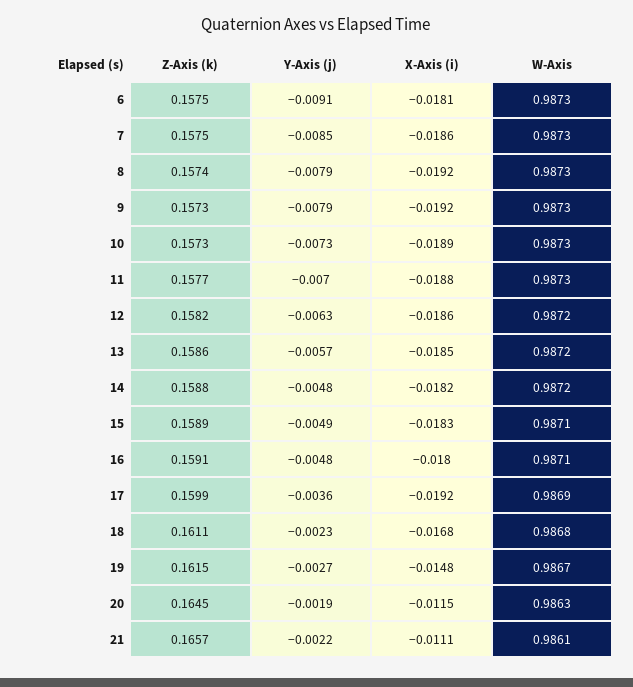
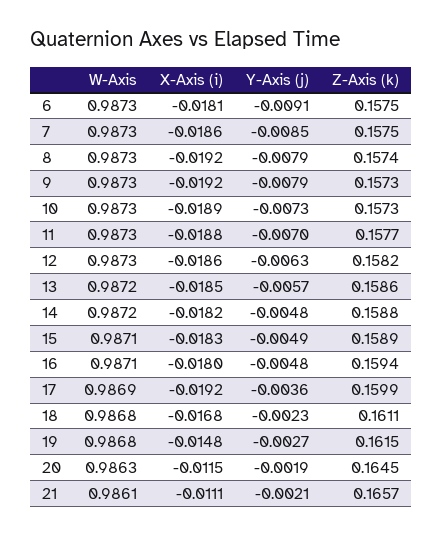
W-Axis, 12: 0.9872 -> 0.9873
Z-Axis (k), 16: 0.1591 -> 0.1594
W-Axis, 19: 0.9867 -> 0.9868
Y-Axis (j), 21: -0.0022 -> -0.0021

